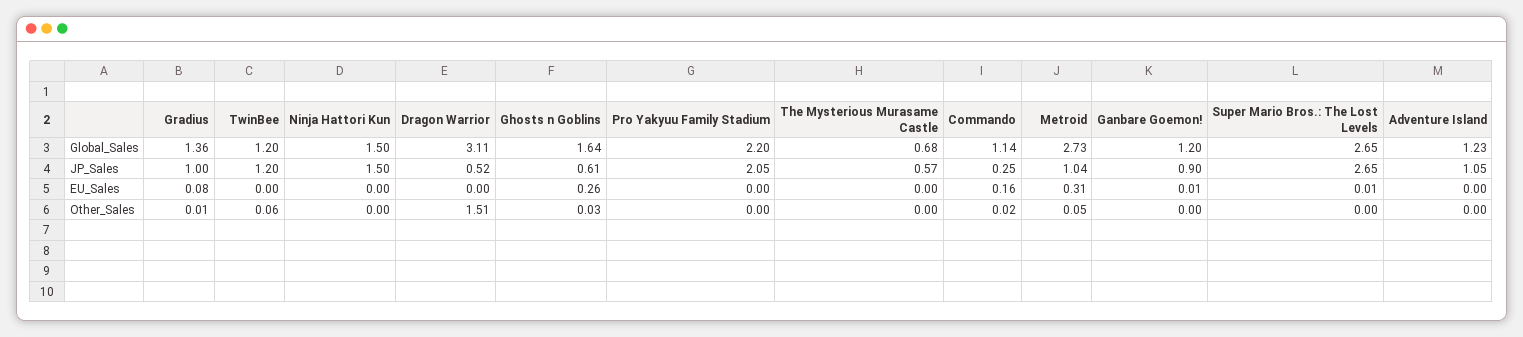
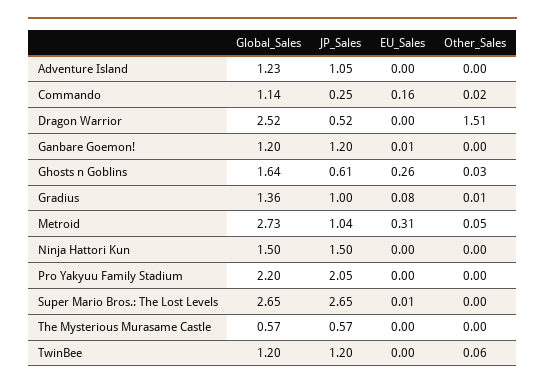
Dragon Warrior, Global_Sales: 3.11 -> 2.52
The Mysterious Murasame Castle, Global_Sales: 0.68 -> 0.57
Ganbare Goemon!, JP_Sales: 0.9 -> 1.2

